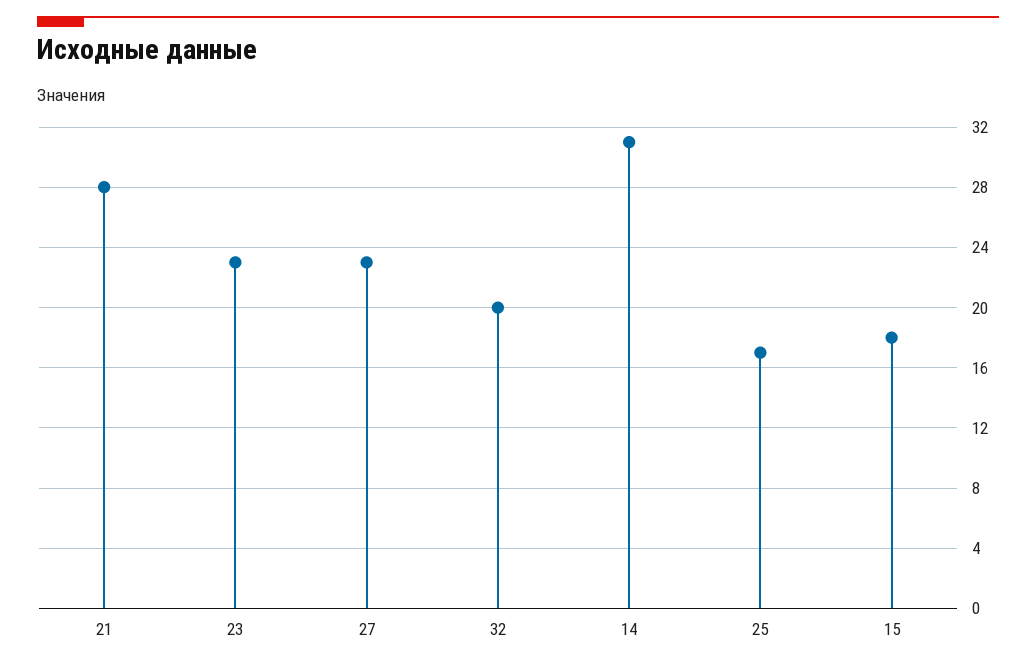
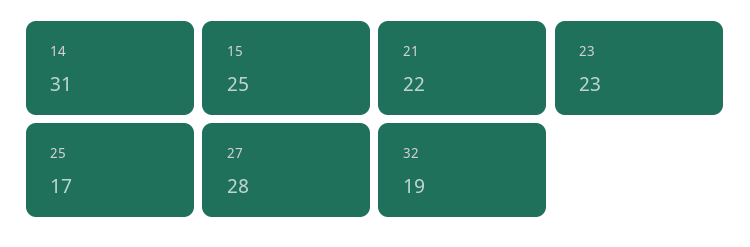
21: 28 -> 22
27: 23 -> 28
32: 20 -> 19
15: 18 -> 25

